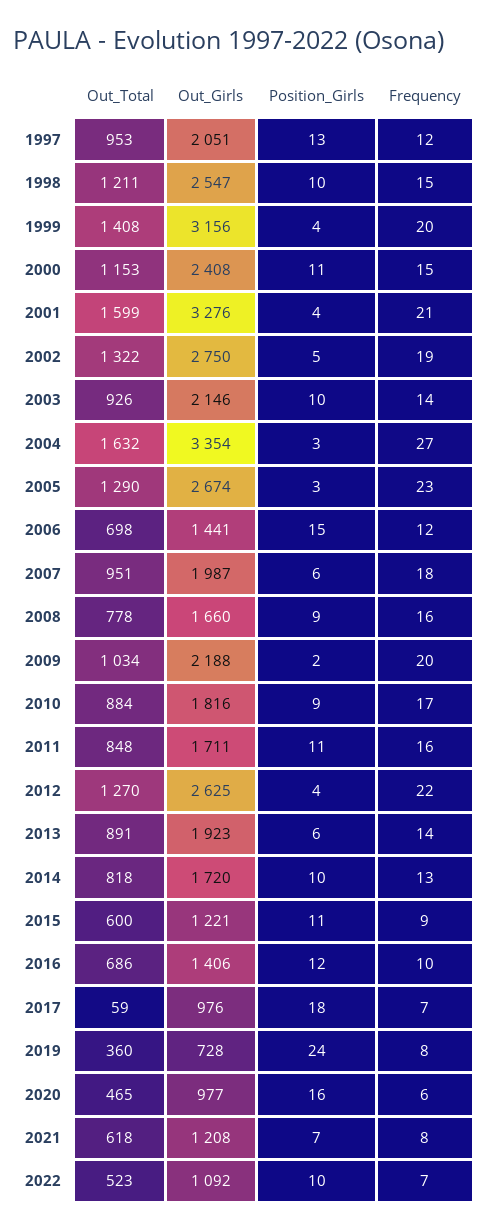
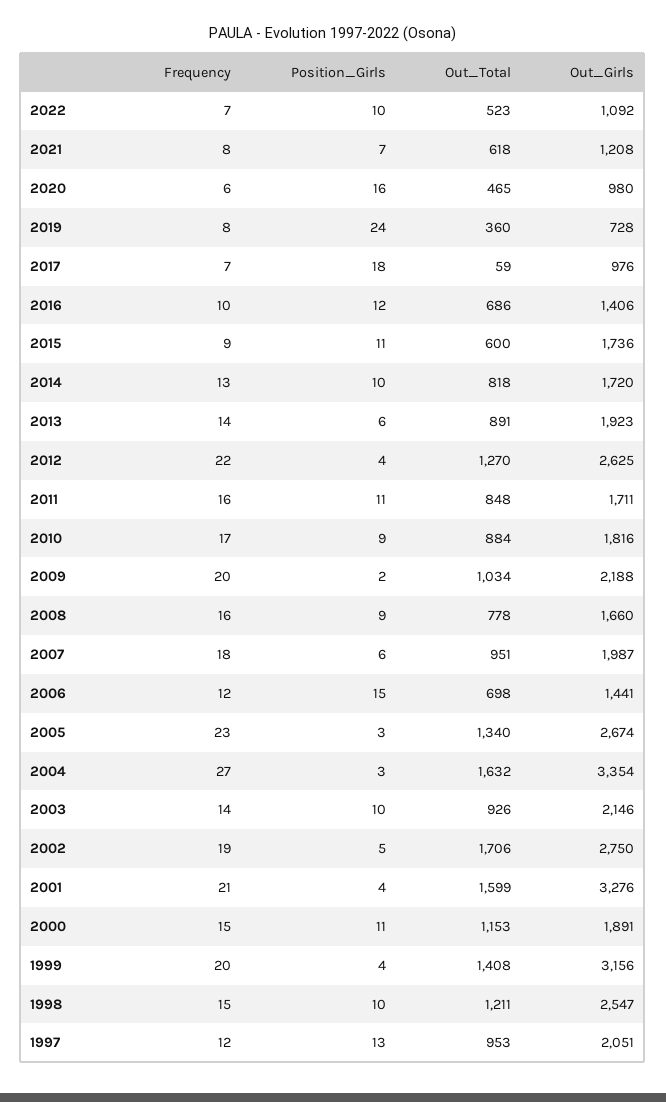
Out_Girls, 2000: 2408 -> 1891
Out_Total, 2002: 1322 -> 1706
Out_Total, 2005: 1290 -> 1340
Out_Girls, 2015: 1221 -> 1736
Out_Girls, 2020: 977 -> 980

